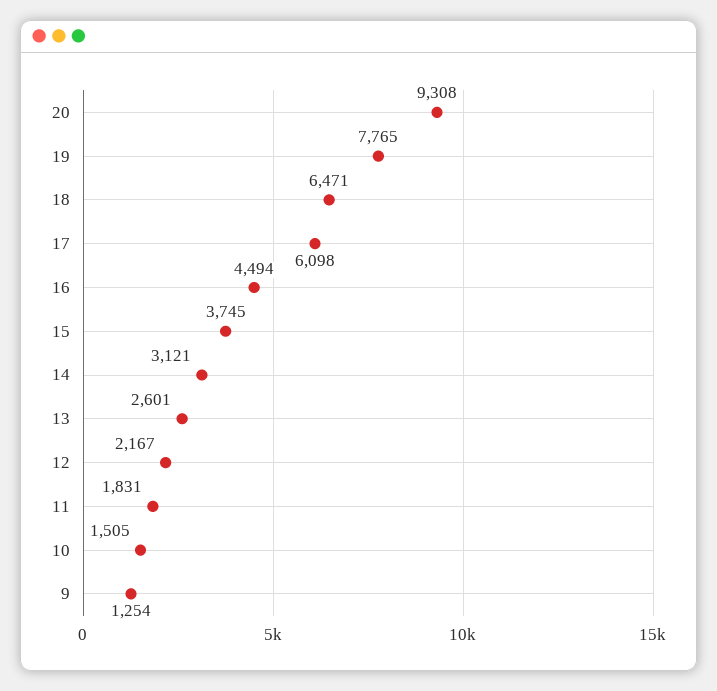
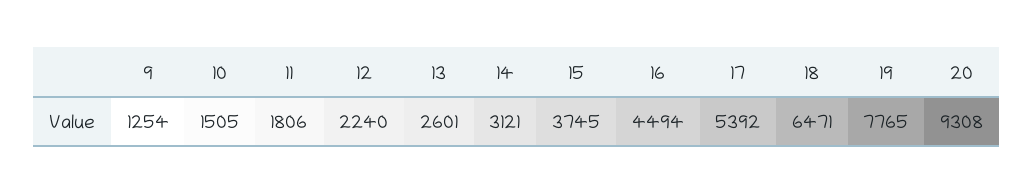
17: 6098 -> 5392
12: 2167 -> 2240
11: 1831 -> 1806

